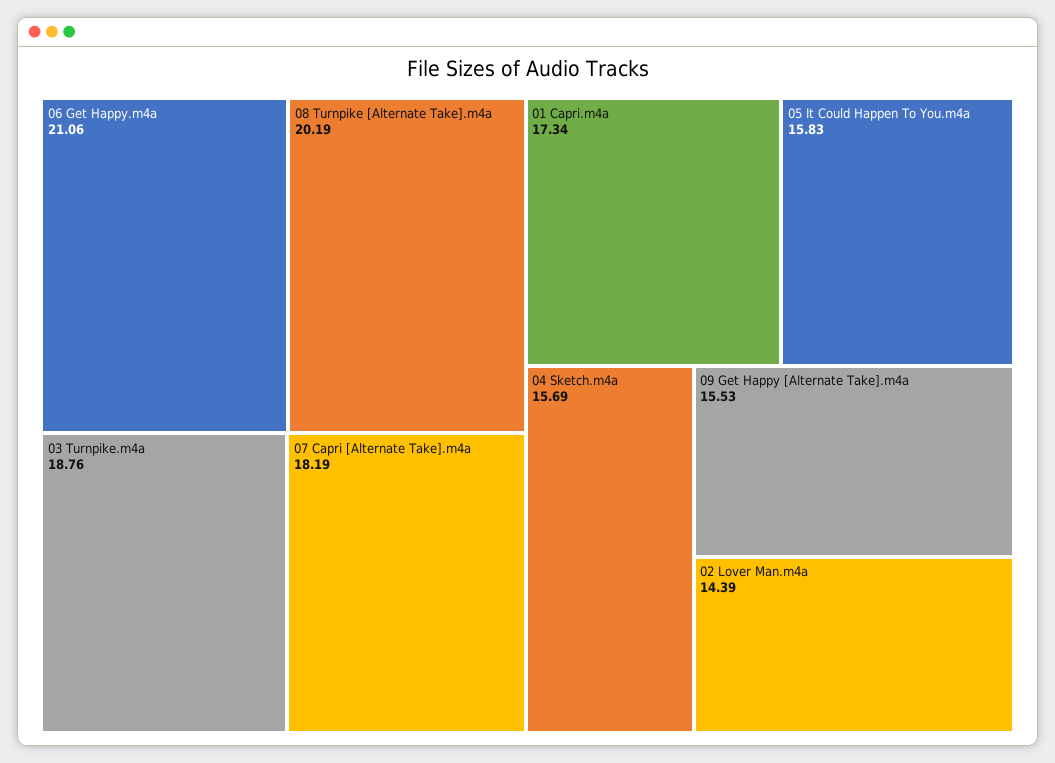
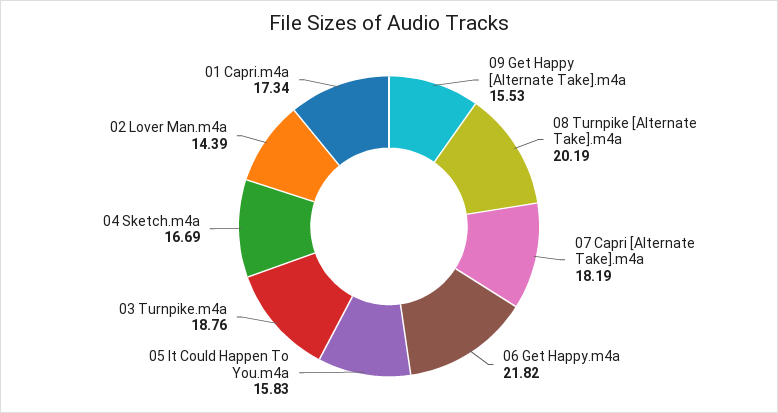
06 Get Happy.m4a: 21.06 -> 21.82
04 Sketch.m4a: 15.69 -> 16.69

